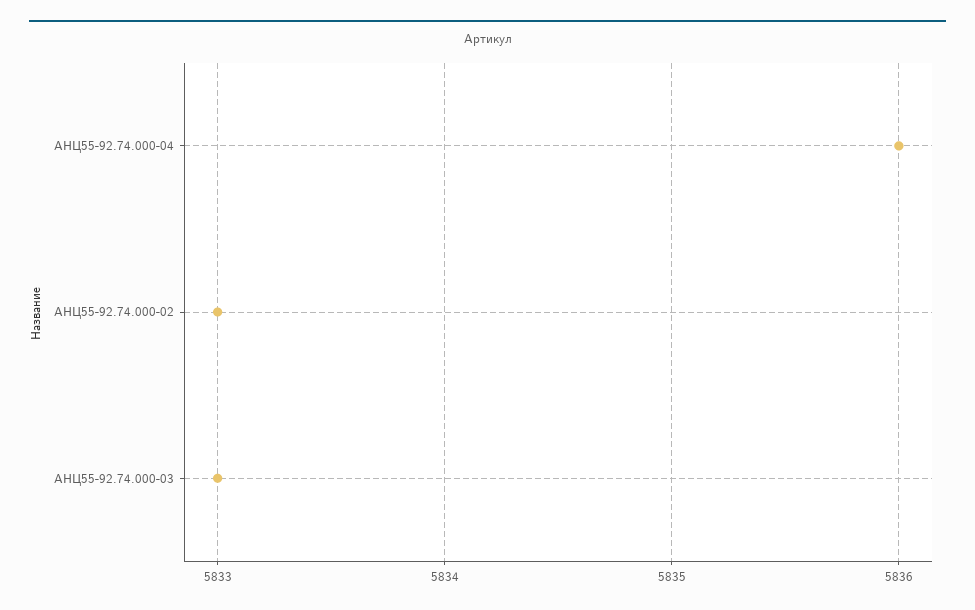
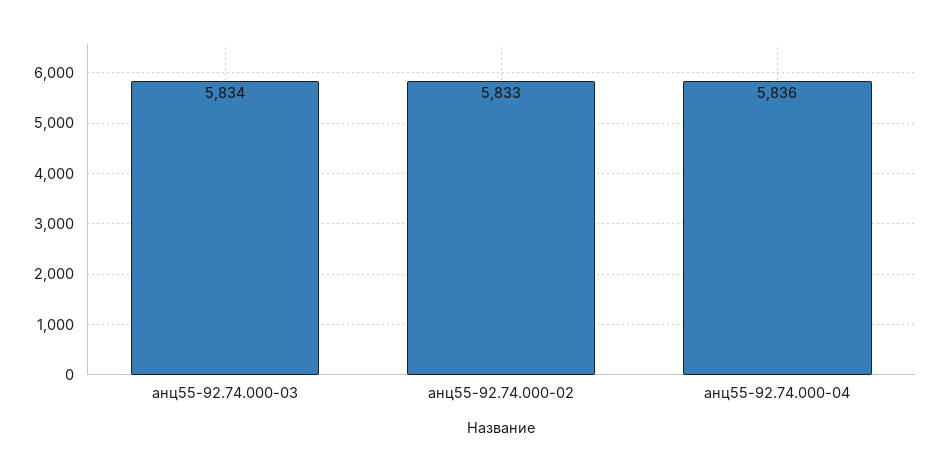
АНЦ55-92.74.000-03: 5833 -> 5834

